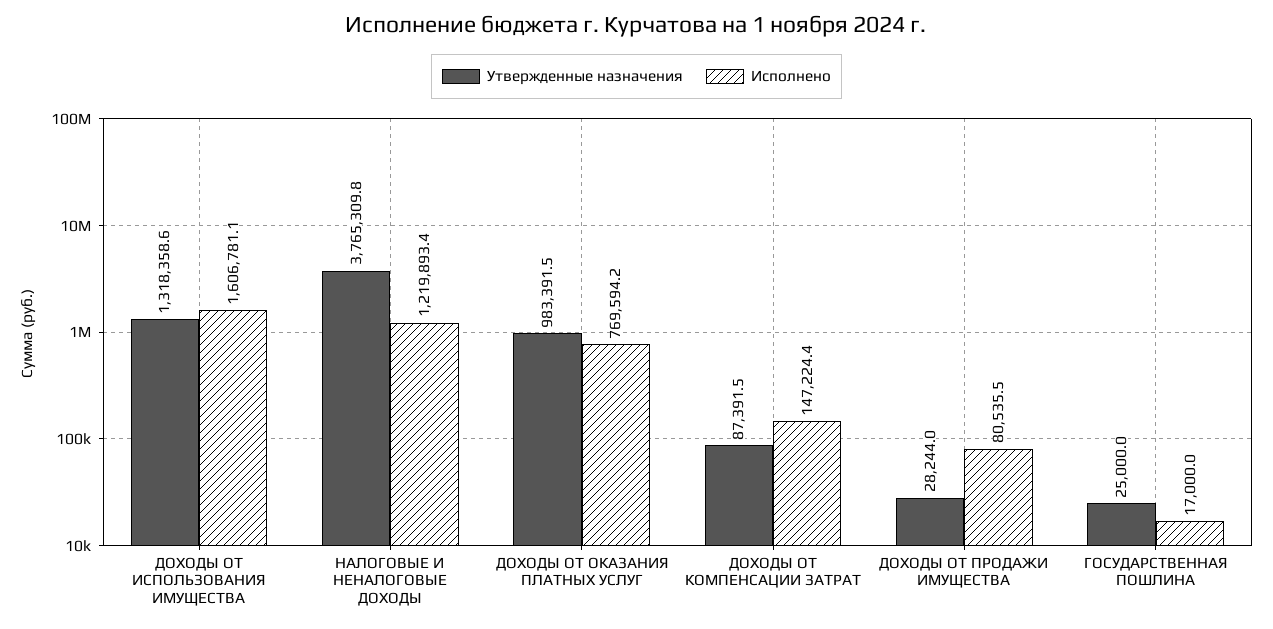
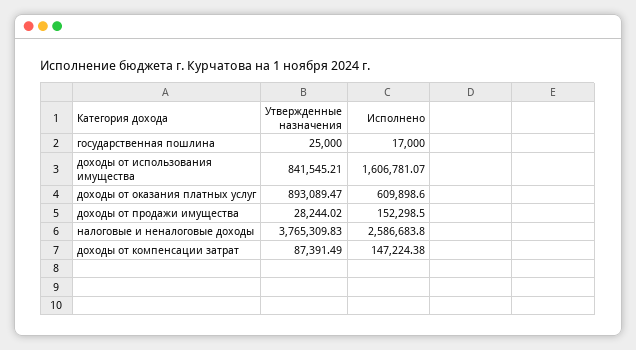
Утвержденные назначения, ДОХОДЫ ОТ ИСПОЛЬЗОВАНИЯ ИМУЩЕСТВА: 1318358.6 -> 841545.21
Исполнено, НАЛОГОВЫЕ И НЕНАЛОГОВЫЕ ДОХОДЫ: 1219893.4 -> 2586683.8
Утвержденные назначения, ДОХОДЫ ОТ ОКАЗАНИЯ ПЛАТНЫХ УСЛУГ: 983391.5 -> 893089.47
Исполнено, ДОХОДЫ ОТ ОКАЗАНИЯ ПЛАТНЫХ УСЛУГ: 769594.2 -> 609898.6
Исполнено, ДОХОДЫ ОТ ПРОДАЖИ ИМУЩЕСТВА: 80535.5 -> 152298.5

